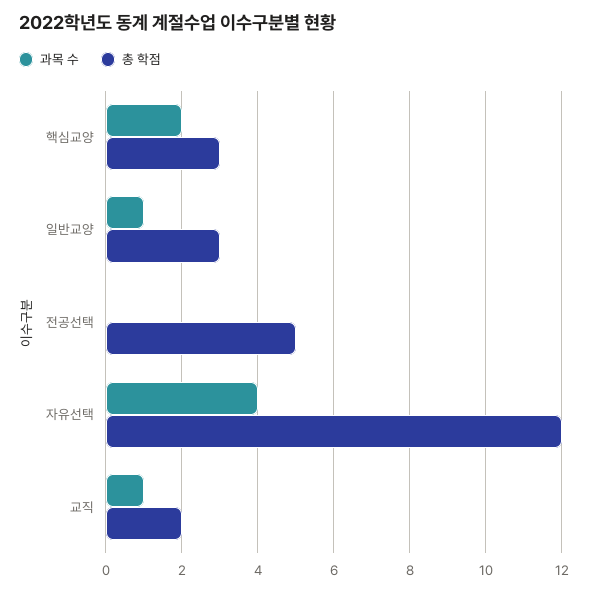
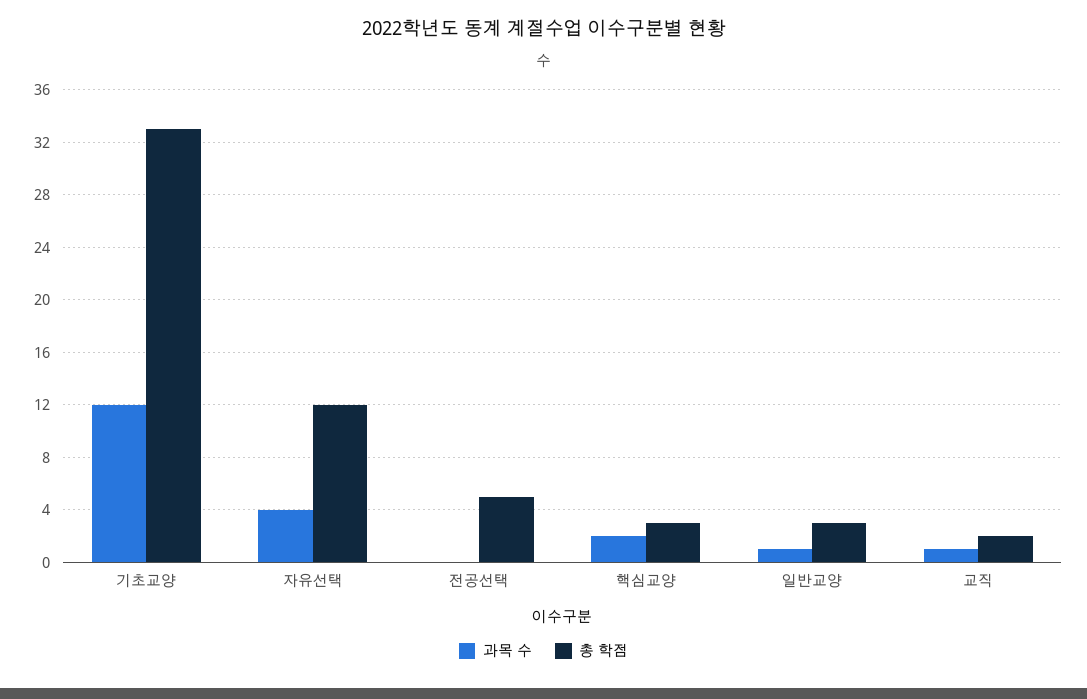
과목 수, 기초교양: none -> 12
총 학점, 기초교양: none -> 33

